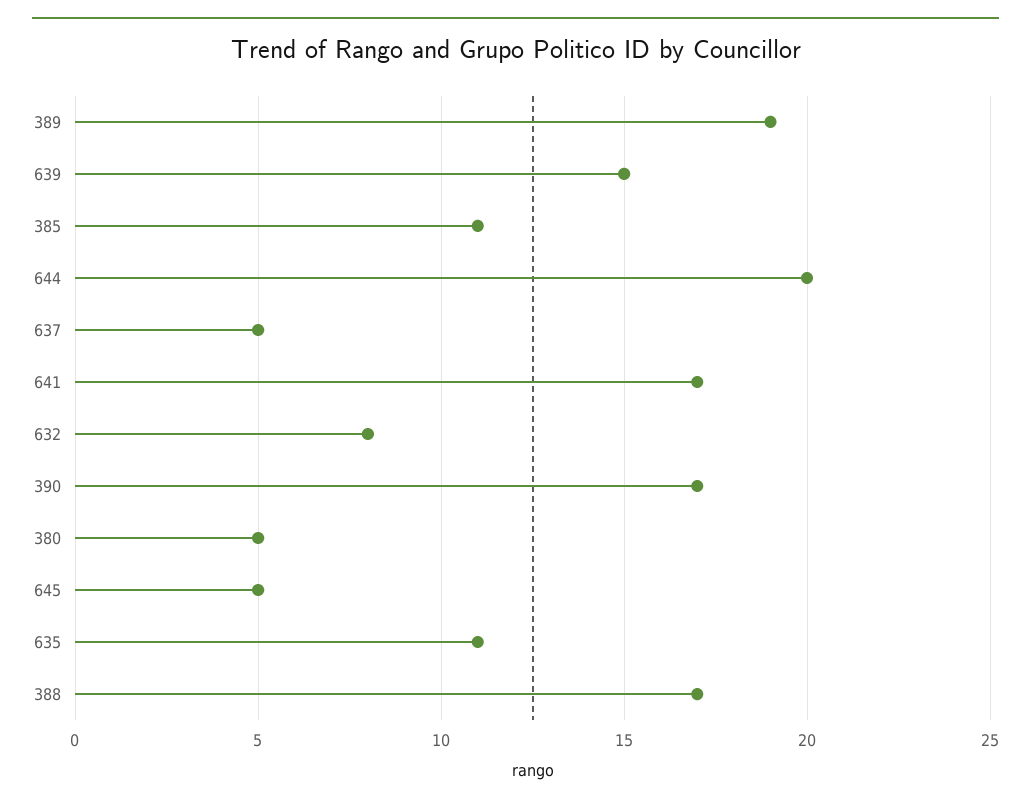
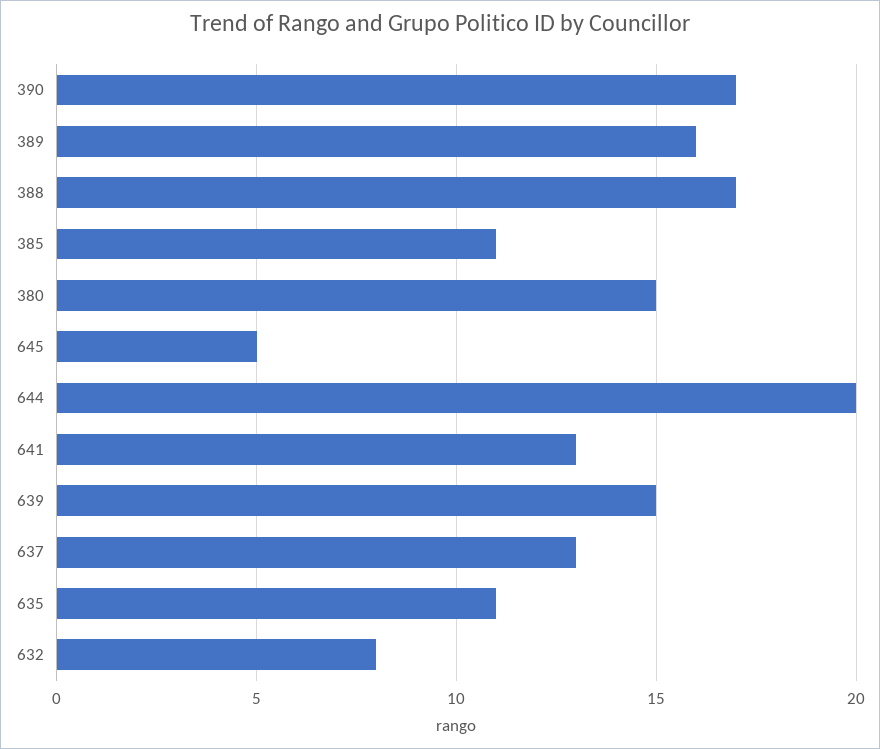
389: 19 -> 16
637: 5 -> 13
641: 17 -> 13
380: 5 -> 15

